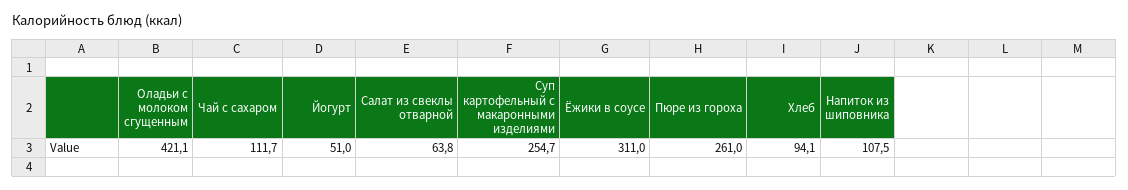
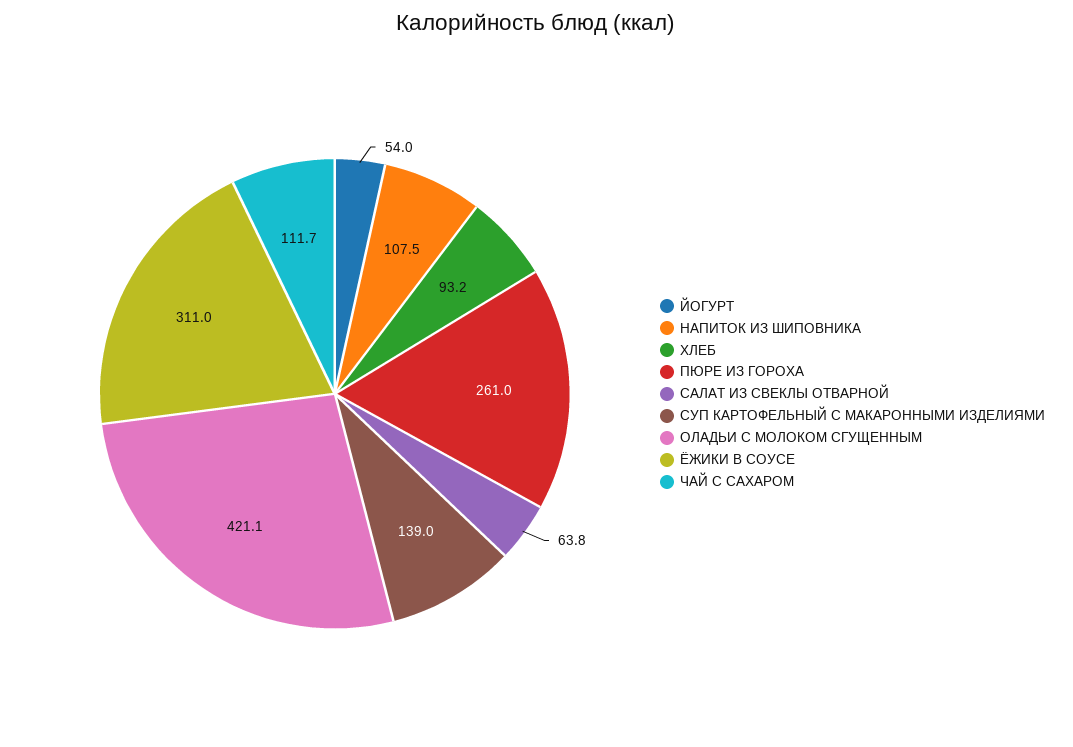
Йогурт: 51 -> 54
Суп картофельный с макаронными изделиями: 254.7 -> 139
Хлеб: 94.1 -> 93.2

